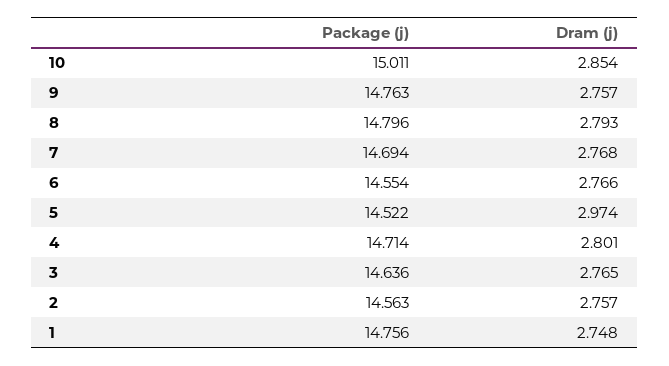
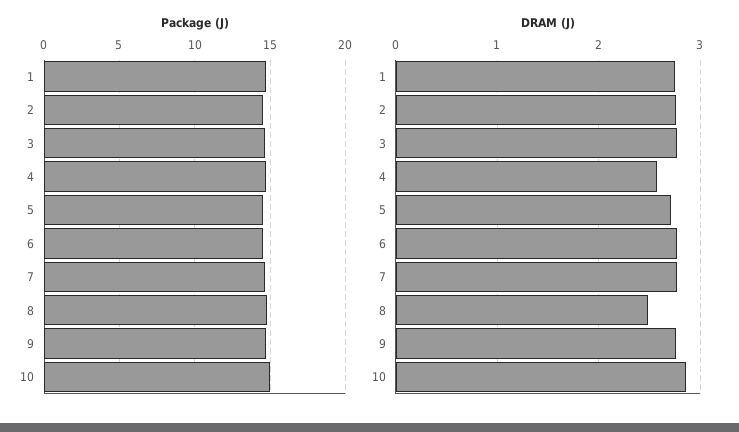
Dram (j), 8: 2.793 -> 2.5
Dram (j), 5: 2.974 -> 2.7
Dram (j), 4: 2.801 -> 2.6

